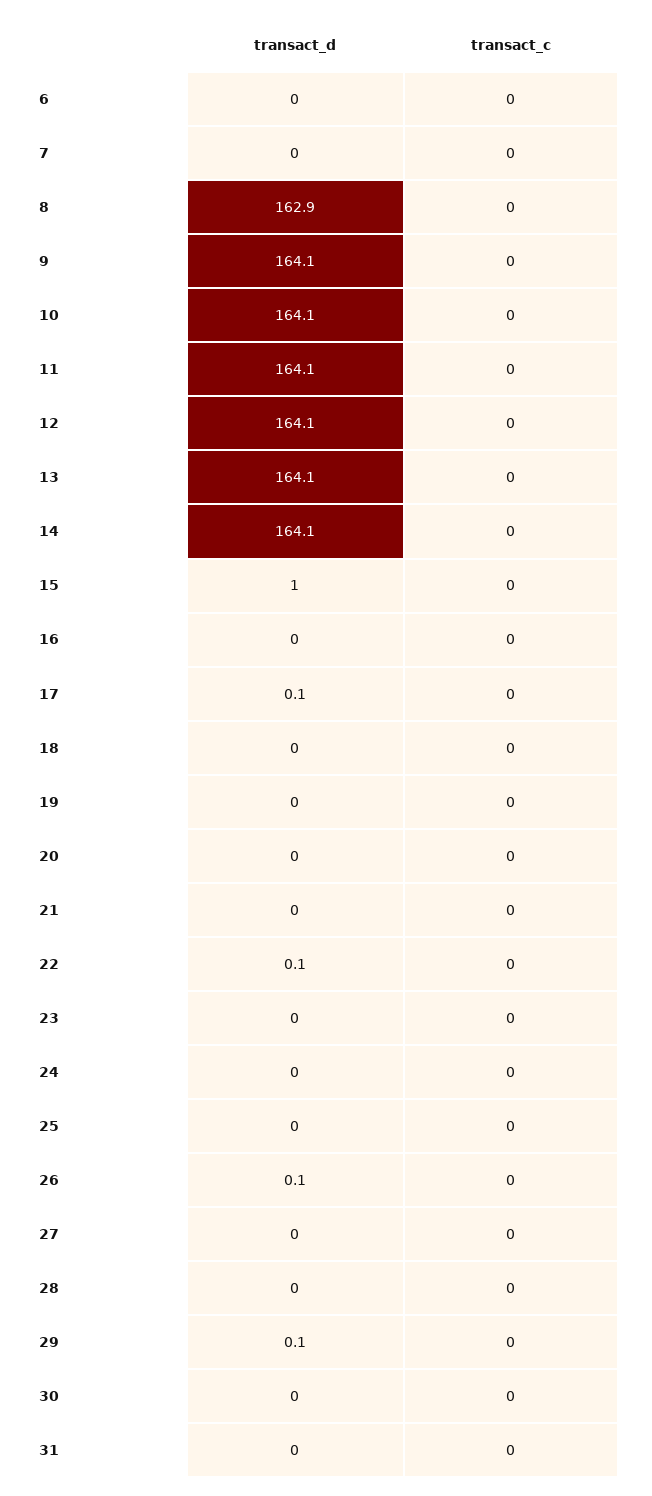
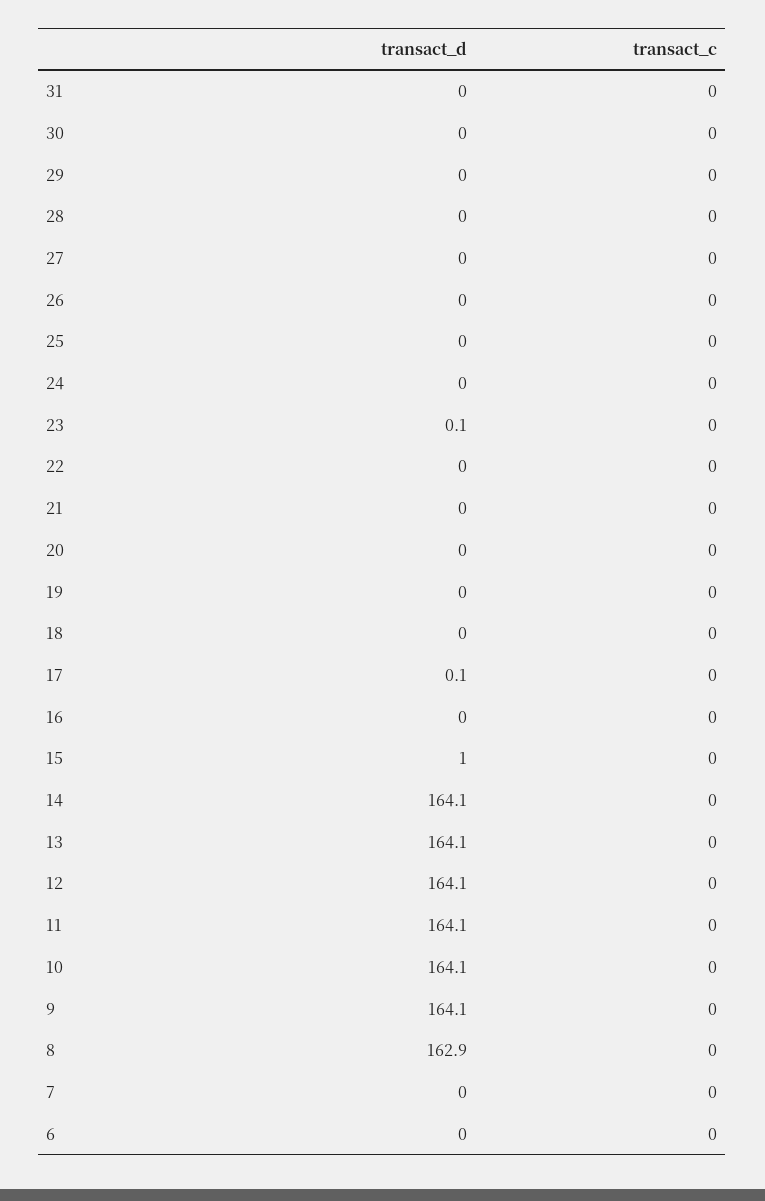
transact_d, 22: 0.1 -> 0
transact_d, 23: 0 -> 0.1
transact_d, 26: 0.1 -> 0
transact_d, 29: 0.1 -> 0

